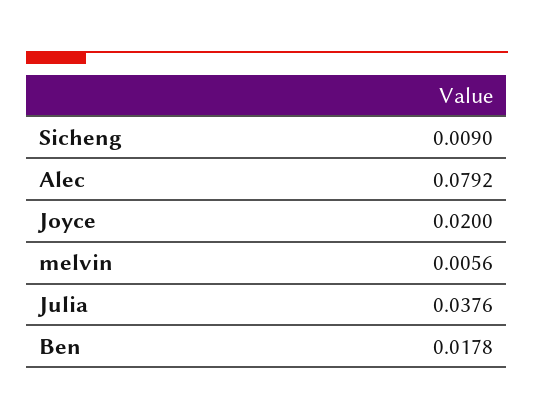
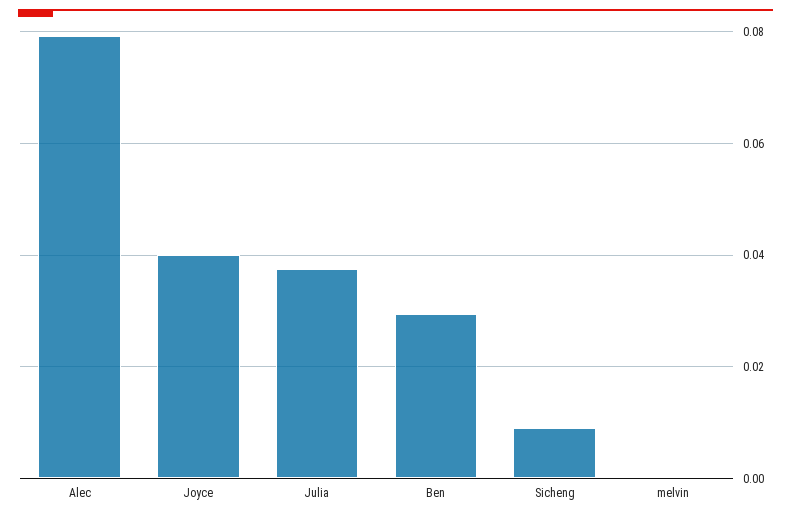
Joyce: 0.02 -> 0.04
melvin: 0.0056 -> 0
Ben: 0.0178 -> 0.03

